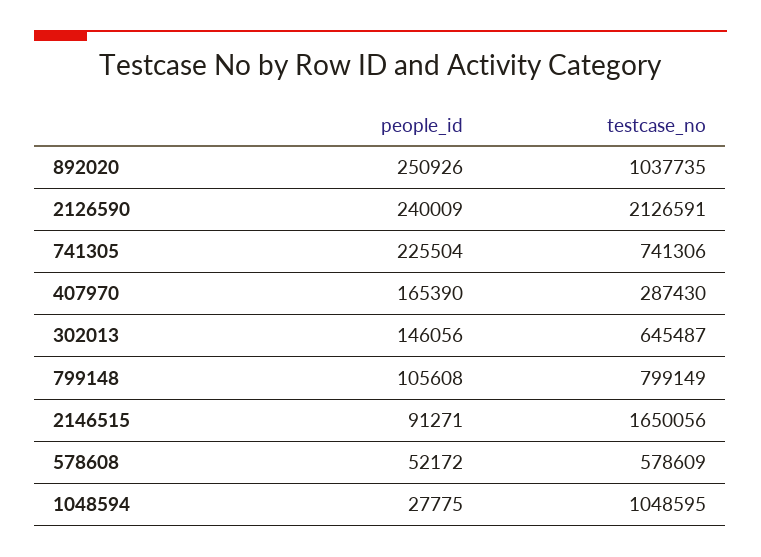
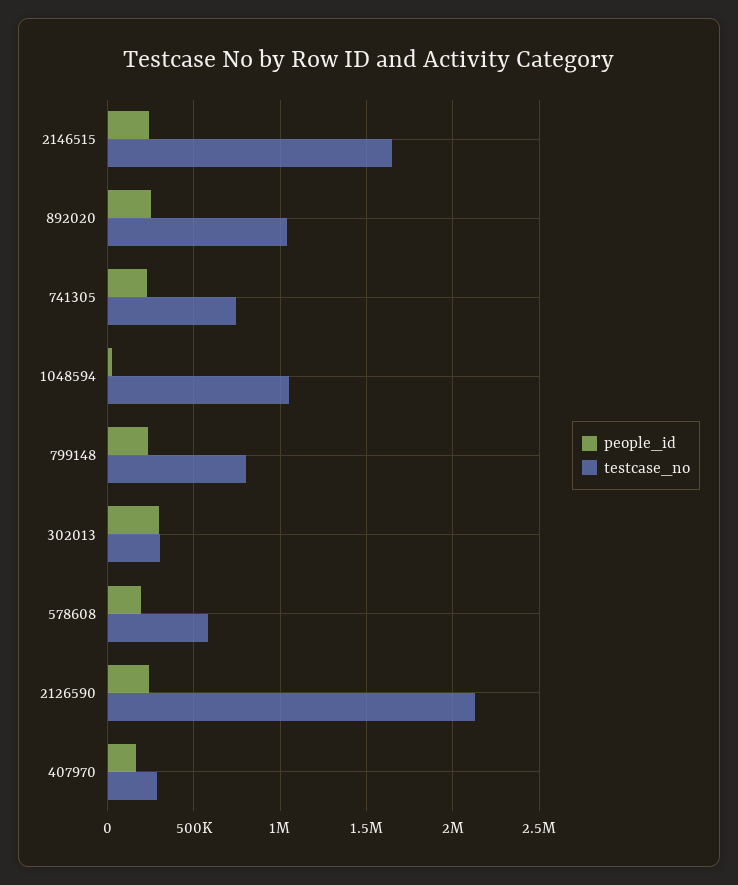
people_id, 302013: 146056 -> 300000
testcase_no, 302013: 645487 -> 300000
people_id, 799148: 105608 -> 250000
people_id, 2146515: 91271 -> 250000
people_id, 578608: 52172 -> 200000

